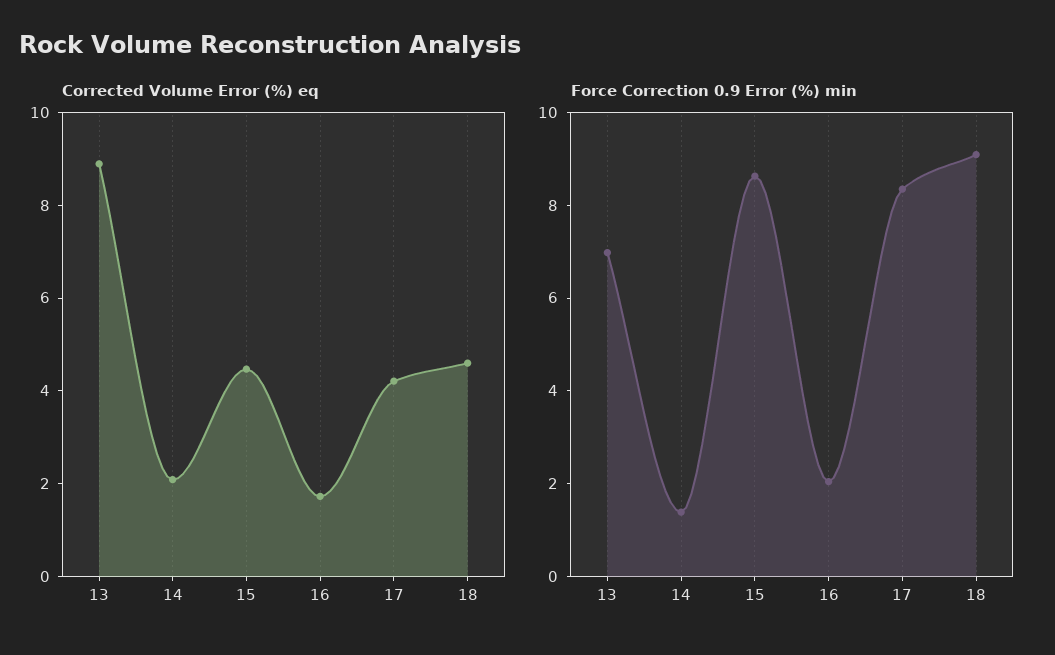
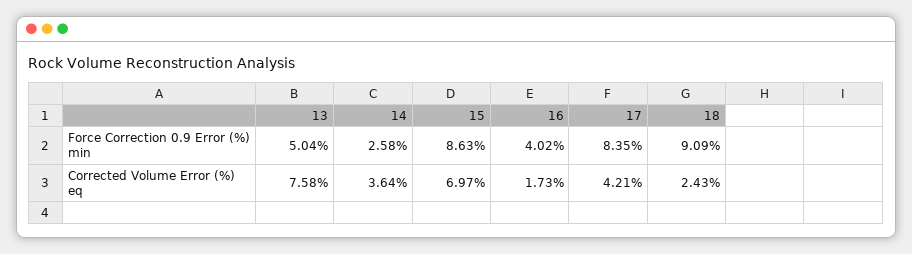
Corrected Volume Error (%) eq, 13: 9 -> 7.58
Corrected Volume Error (%) eq, 14: 2 -> 3.64
Corrected Volume Error (%) eq, 15: 4.5 -> 6.97
Corrected Volume Error (%) eq, 18: 4.5 -> 2.43
Force Correction 0.9 Error (%) min, 13: 7 -> 5.04
Force Correction 0.9 Error (%) min, 14: 1.5 -> 2.58
Force Correction 0.9 Error (%) min, 16: 2 -> 4.02

